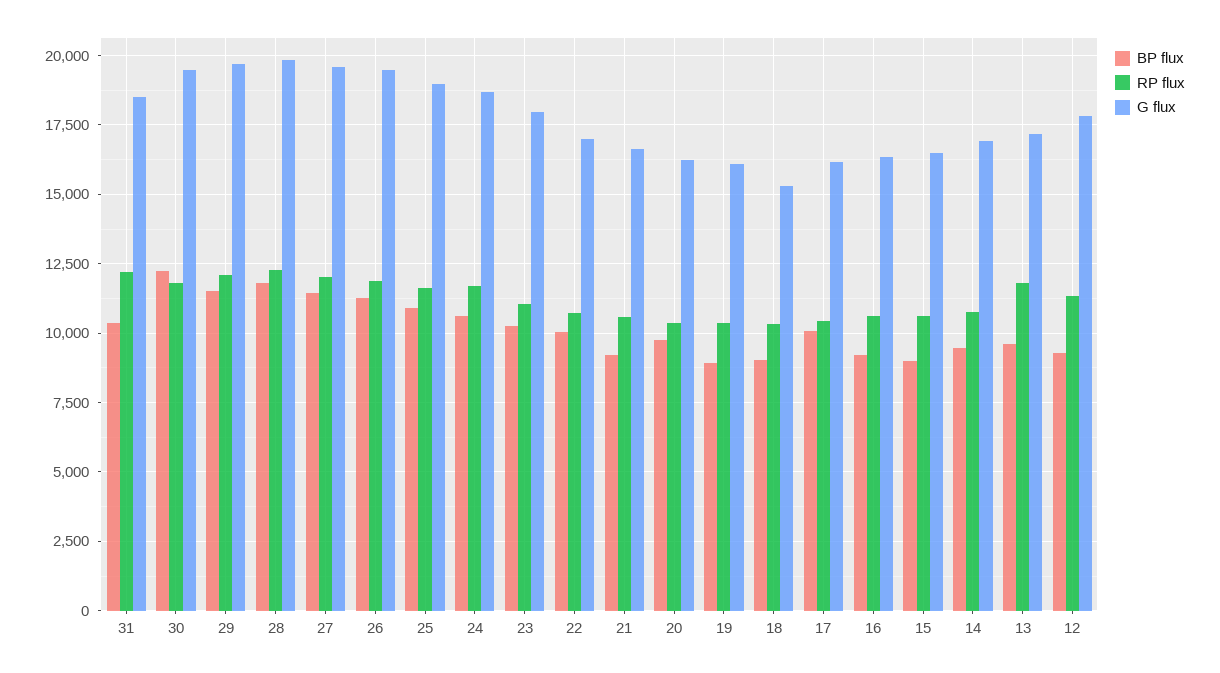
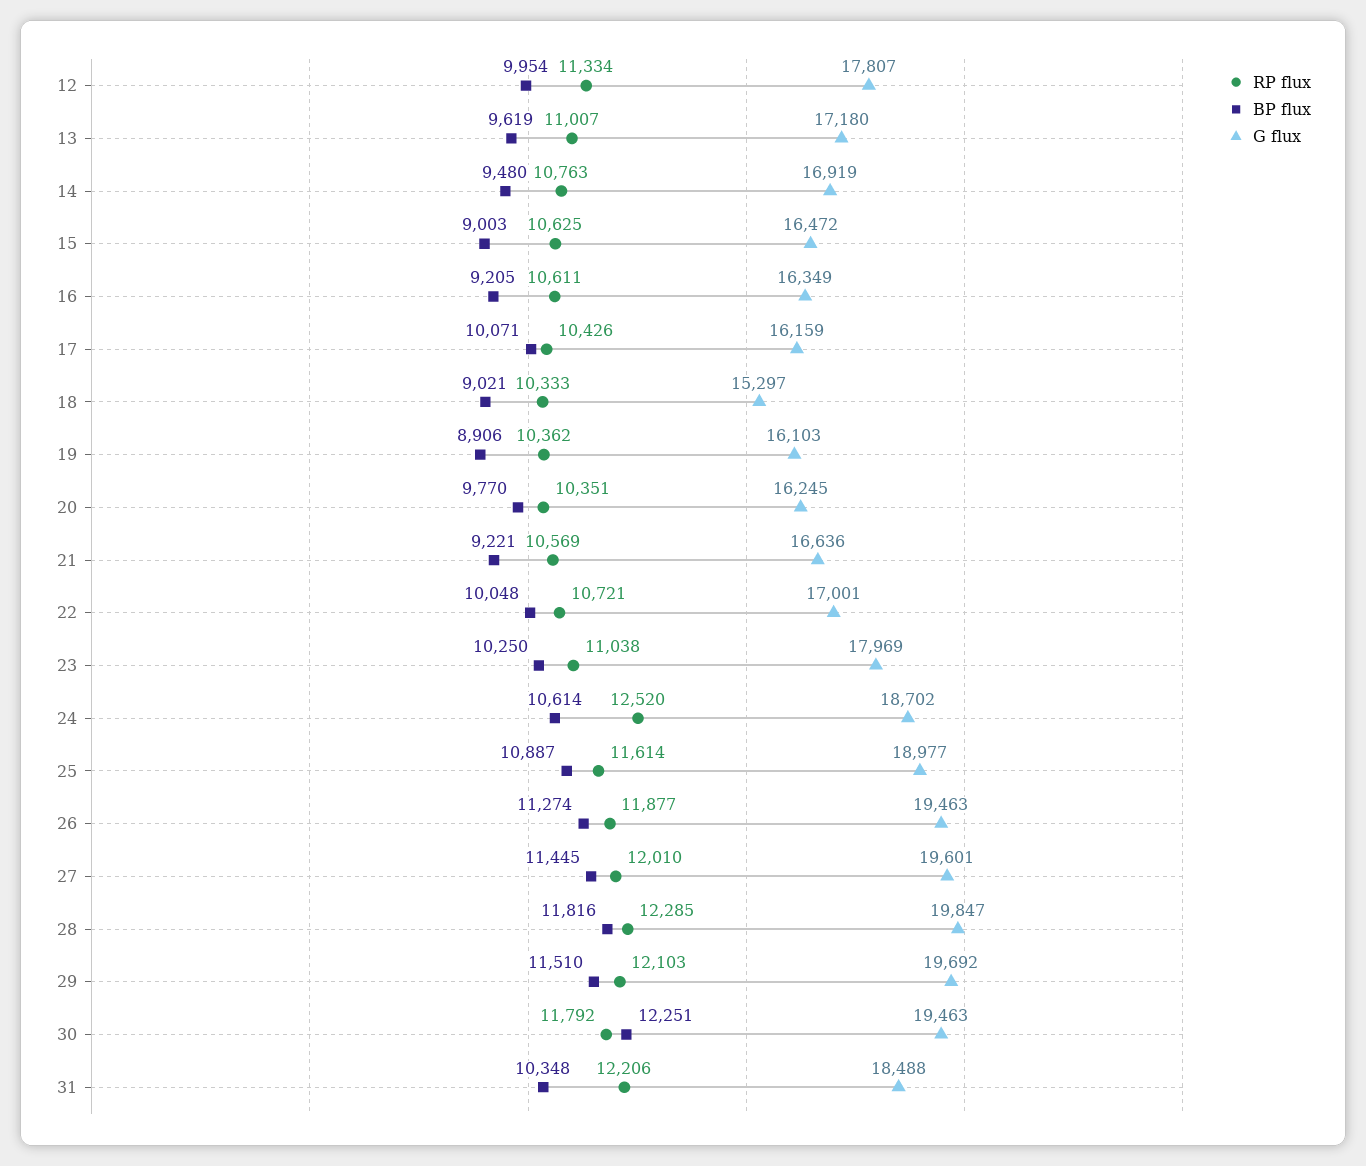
RP flux, 24: 11750 -> 12520
RP flux, 13: 11750 -> 11007
BP flux, 12: 9250 -> 9954

